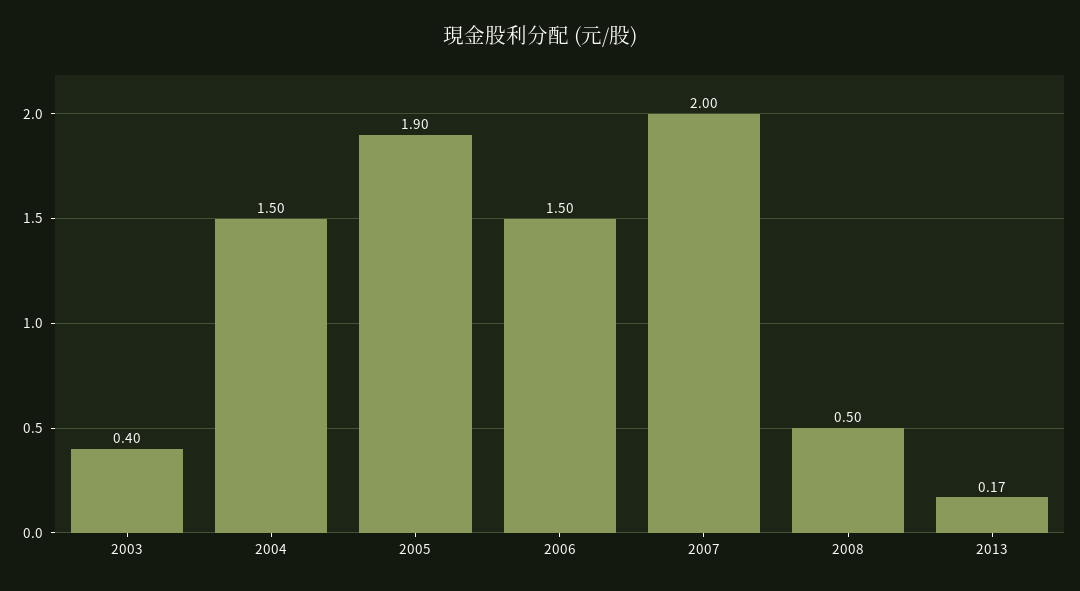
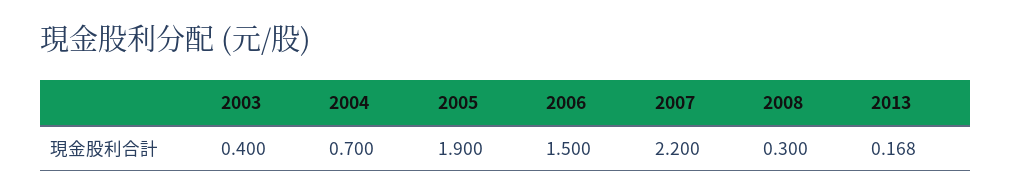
2004: 1.5 -> 0.7
2007: 2 -> 2.2
2008: 0.5 -> 0.3

